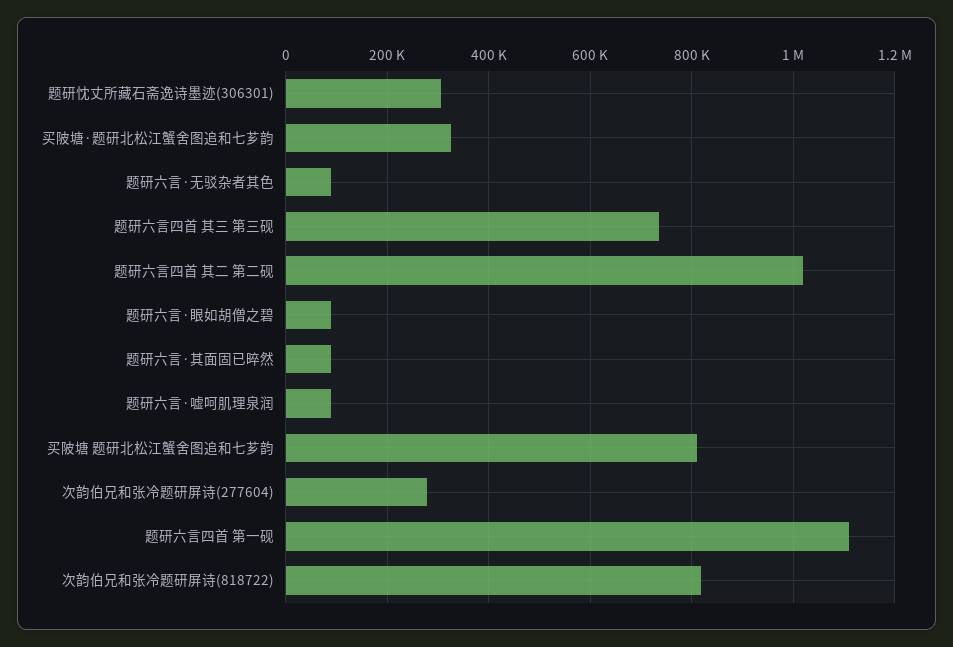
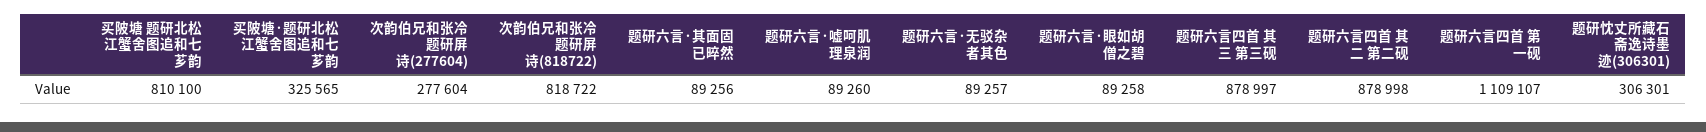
题研六言四首 其三 第三砚: 740000 -> 878997
题研六言四首 其二 第二砚: 1020000 -> 878998

